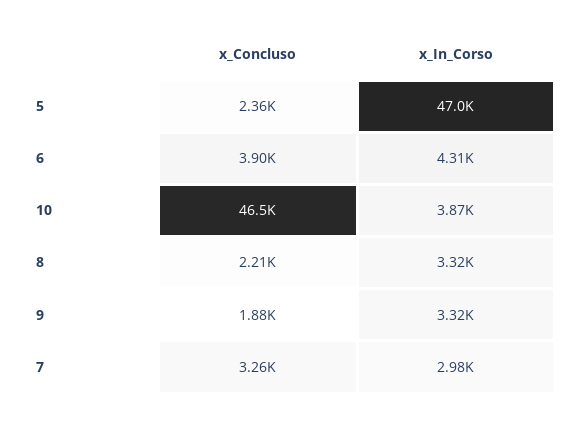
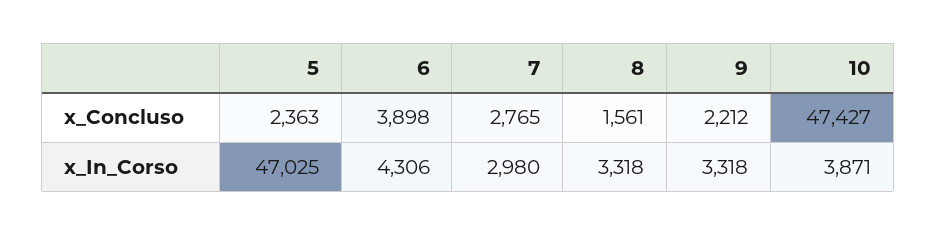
x_Concluso, 10: 46500 -> 47427
x_Concluso, 8: 2210 -> 1561
x_Concluso, 9: 1880 -> 2212
x_Concluso, 7: 3260 -> 2765

